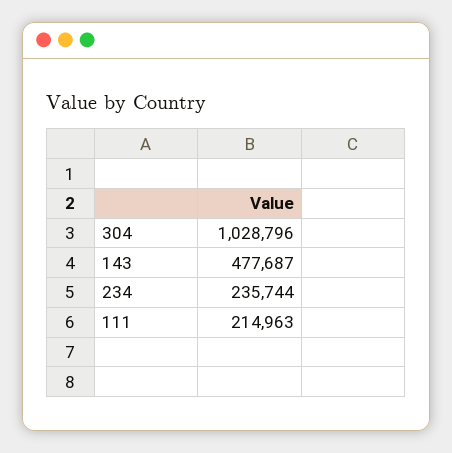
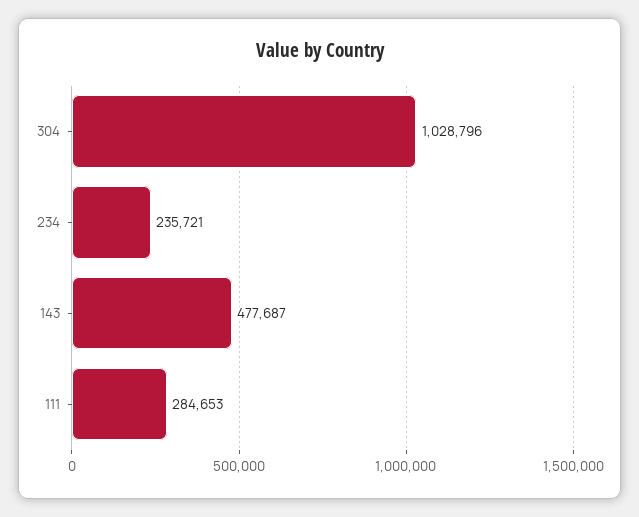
234: 235744 -> 235721
111: 214963 -> 284653

